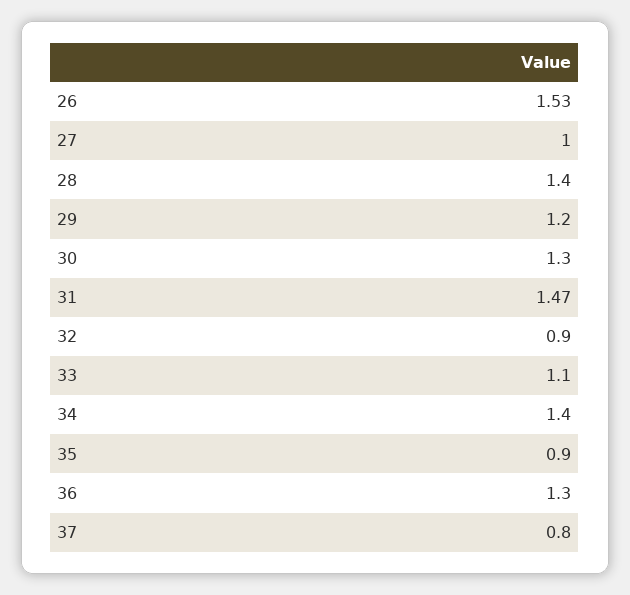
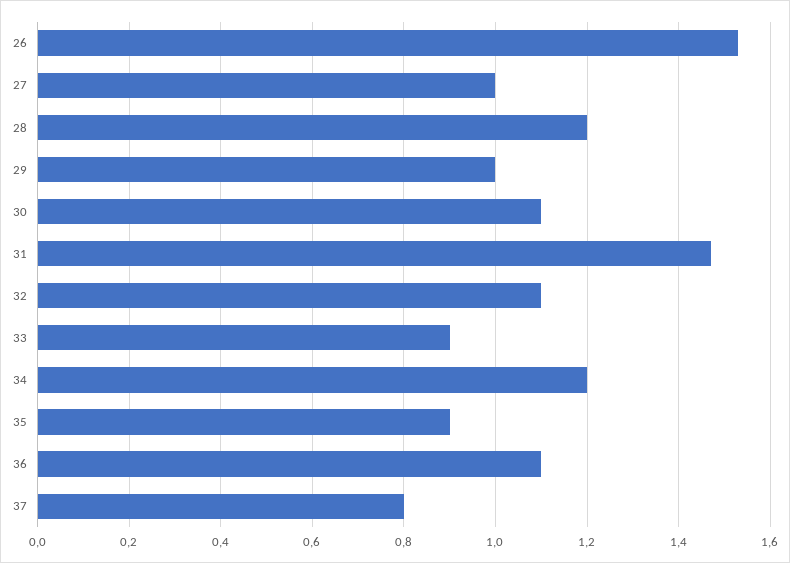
28: 1.4 -> 1.2
29: 1.2 -> 1
30: 1.3 -> 1.1
32: 0.9 -> 1.1
33: 1.1 -> 0.9
34: 1.4 -> 1.2
36: 1.3 -> 1.1

